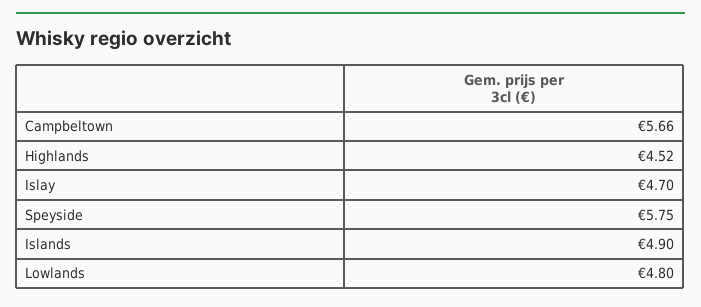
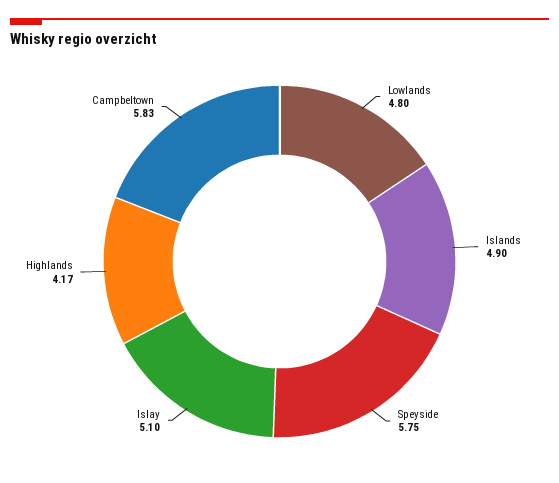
Campbeltown: 5.66 -> 5.83
Highlands: 4.52 -> 4.17
Islay: 4.7 -> 5.1

